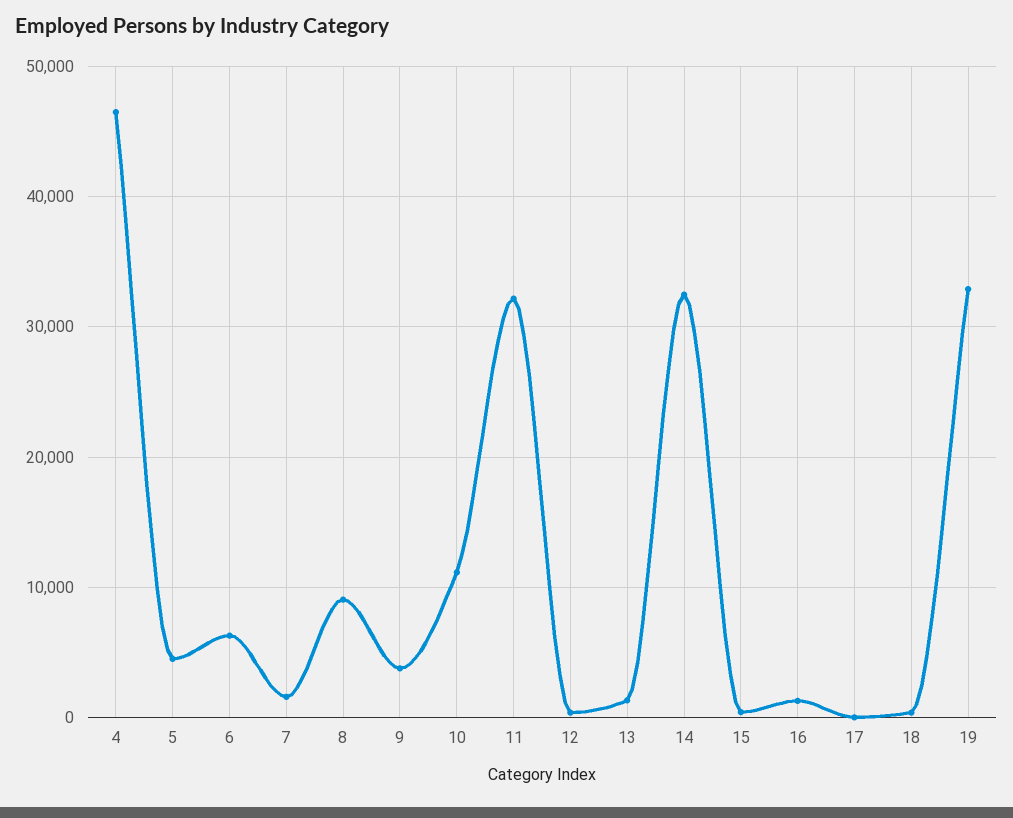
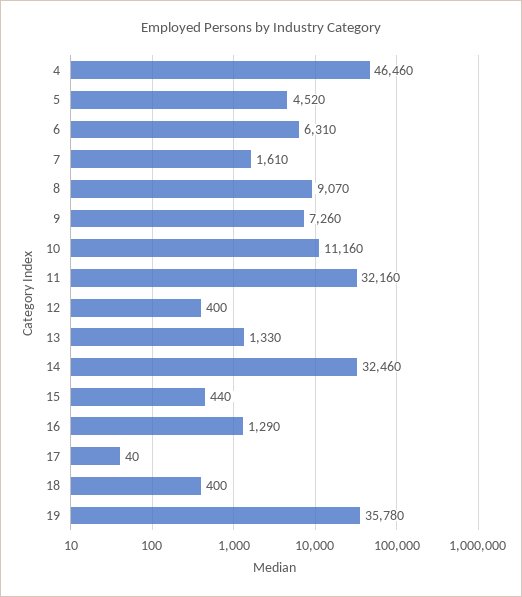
9: 4000 -> 7260
19: 33000 -> 35780

